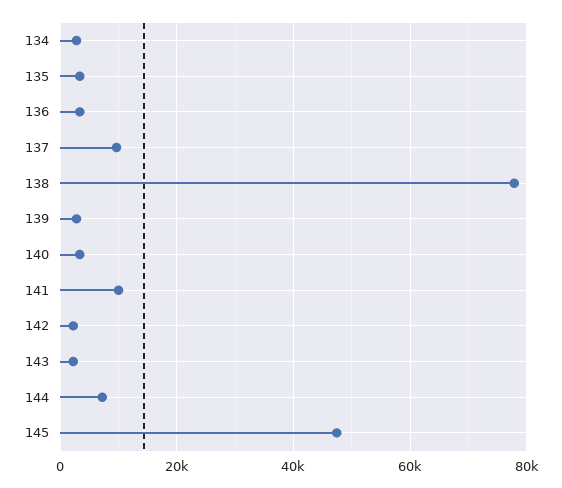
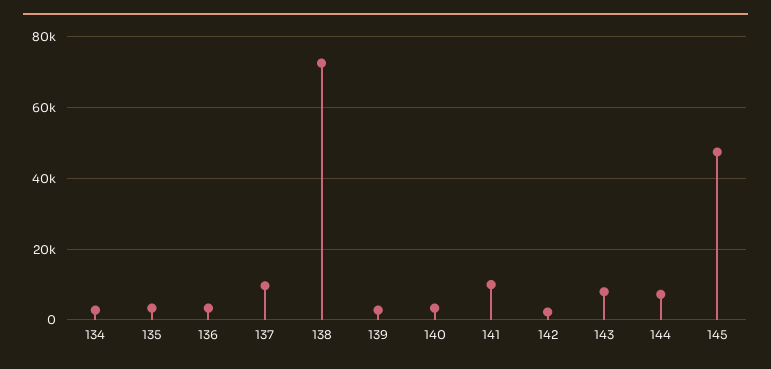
138: 78000 -> 72000
143: 2000 -> 8000

